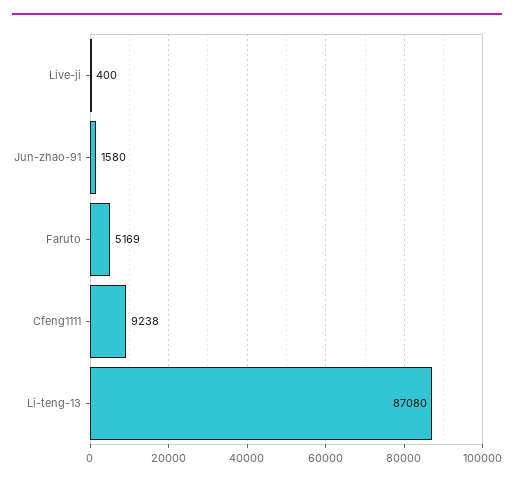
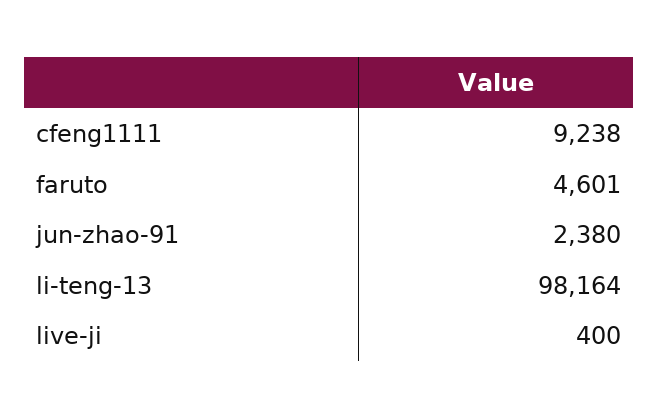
Jun-zhao-91: 1580 -> 2380
Faruto: 5169 -> 4601
Li-teng-13: 87080 -> 98164

